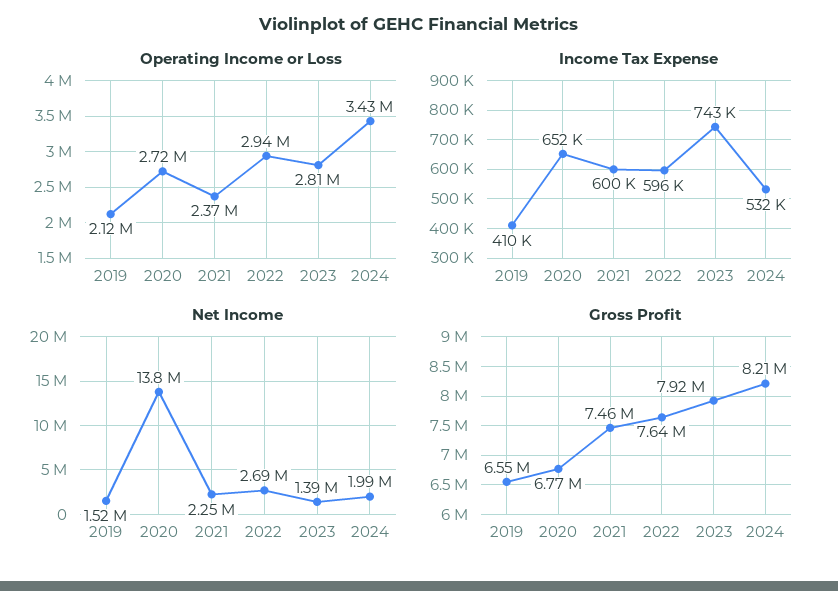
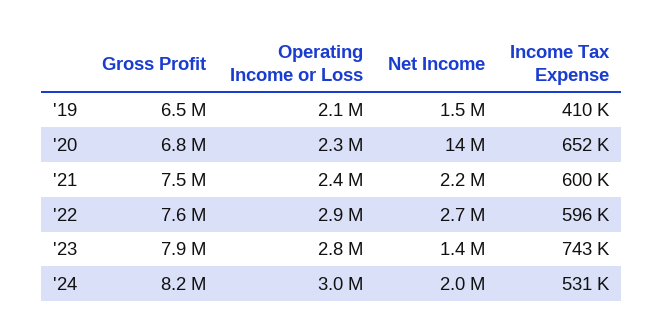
Operating Income or Loss, 2020: 2720000 -> 2300000
Operating Income or Loss, 2024: 3430000 -> 3000000
Income Tax Expense, 2024: 532000 -> 531000

